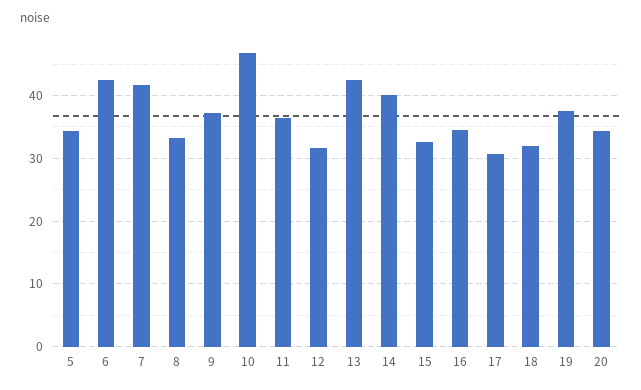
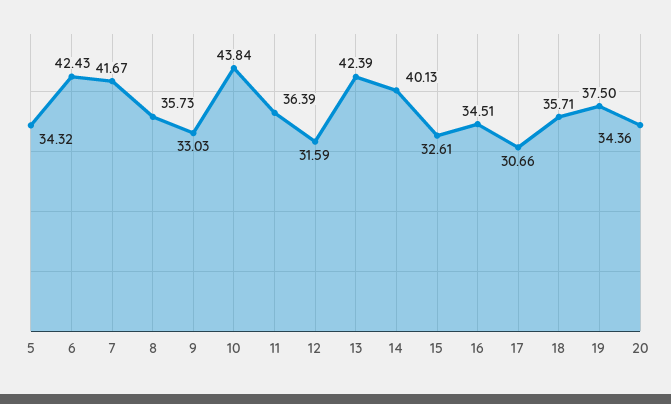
8: 33 -> 35.73
9: 37 -> 33.03
10: 47 -> 43.84
18: 32 -> 35.71

